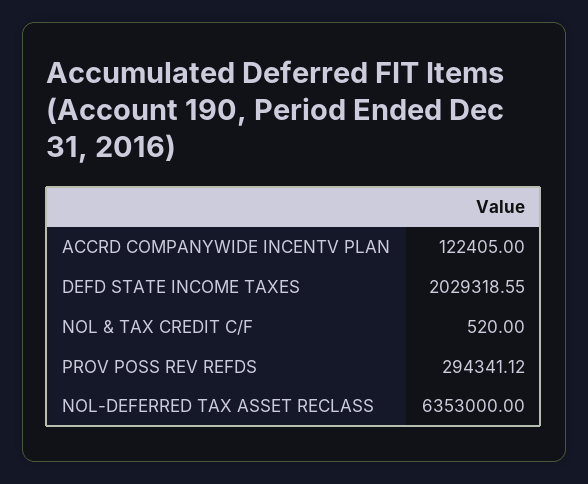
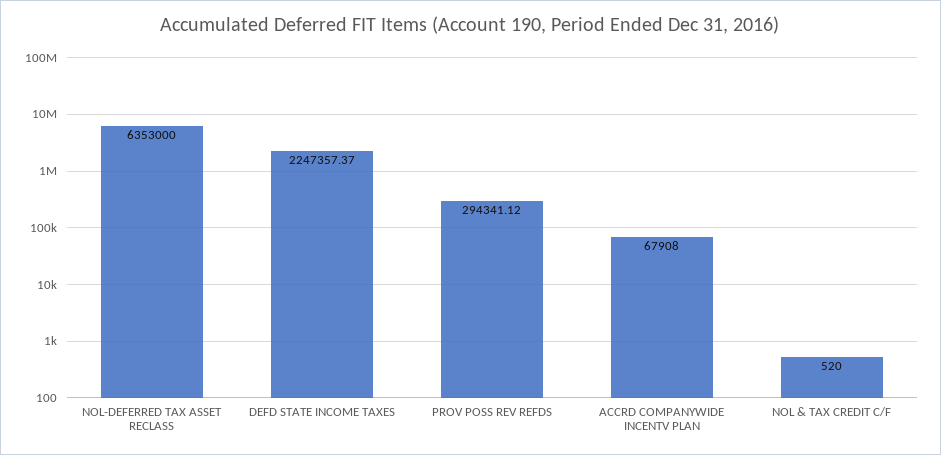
ACCRD COMPANYWIDE INCENTV PLAN: 122405 -> 67908
DEFD STATE INCOME TAXES: 2029318.55 -> 2247357.37

